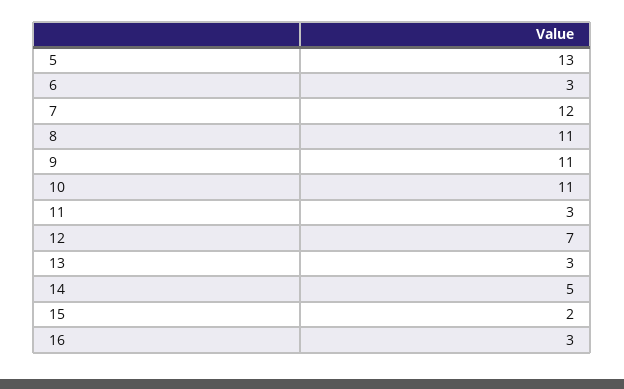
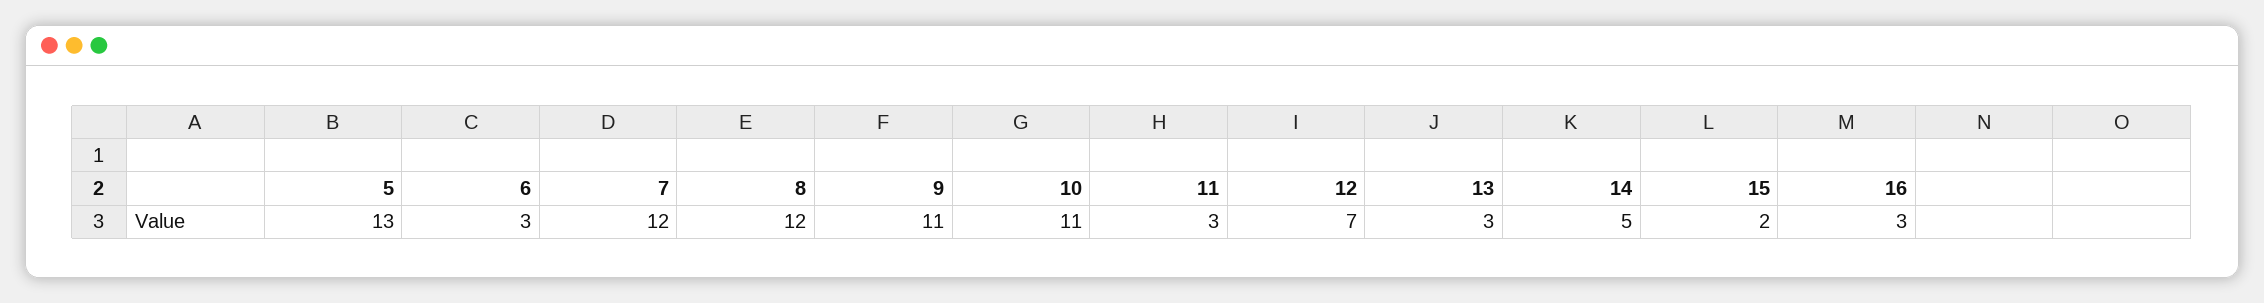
8: 11 -> 12

